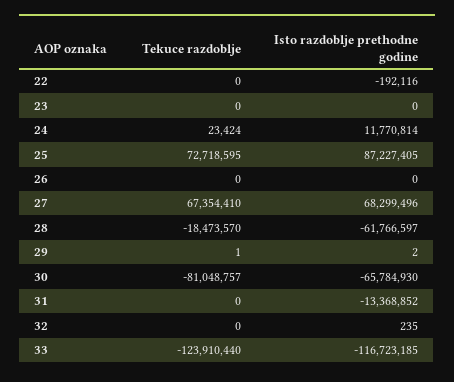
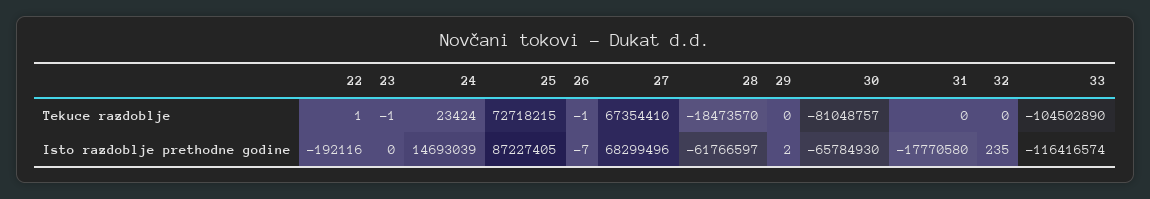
Tekuce razdoblje, 22: 0 -> 1
Tekuce razdoblje, 23: 0 -> -1
Isto razdoblje prethodne godine, 24: 11770814 -> 14693039
Tekuce razdoblje, 25: 72718595 -> 72718215
Tekuce razdoblje, 26: 0 -> -1
Isto razdoblje prethodne godine, 26: 0 -> -7
Tekuce razdoblje, 29: 1 -> 0
Isto razdoblje prethodne godine, 31: -13368852 -> -17770580
Tekuce razdoblje, 33: -123910440 -> -104502890
Isto razdoblje prethodne godine, 33: -116723185 -> -116416574

